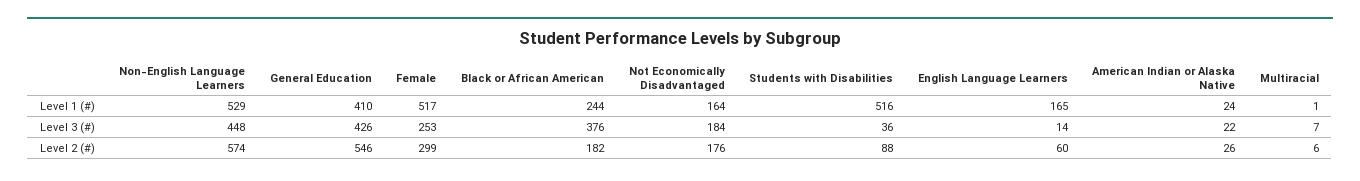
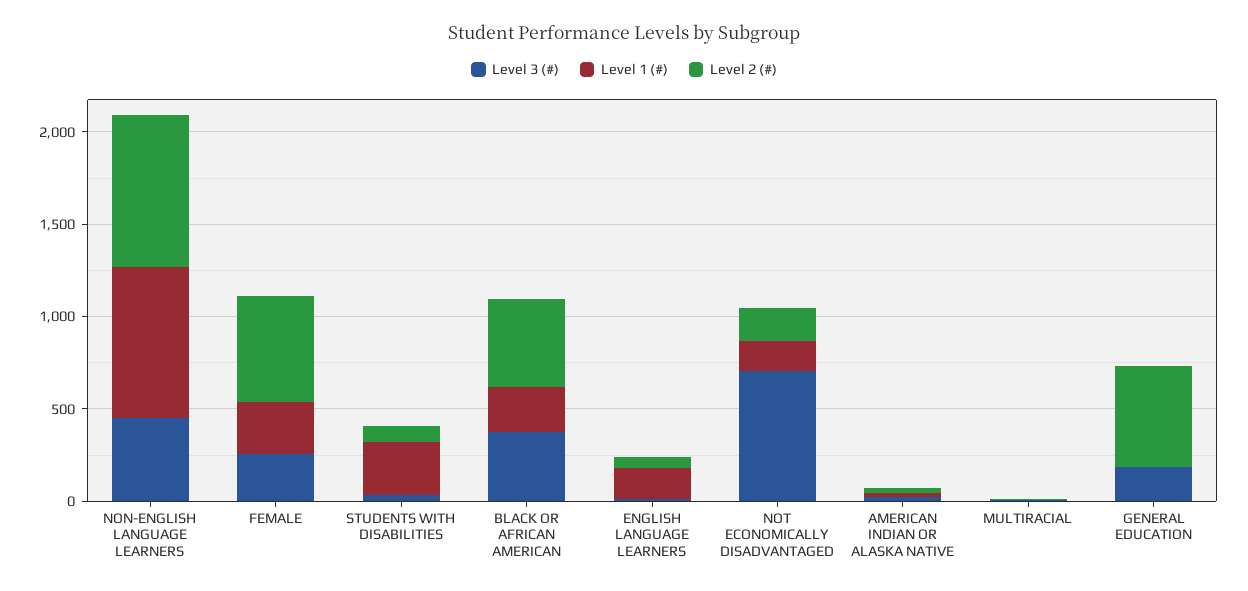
Level 1 (#), Non-English Language Learners: 529 -> 800
Level 1 (#), General Education: 410 -> 0
Level 1 (#), Female: 517 -> 300
Level 1 (#), Students with Disabilities: 516 -> 300
Level 3 (#), General Education: 426 -> 200
Level 3 (#), Not Economically Disadvantaged: 184 -> 700
Level 2 (#), Non-English Language Learners: 574 -> 800
Level 2 (#), Female: 299 -> 600
Level 2 (#), Black or African American: 182 -> 500

